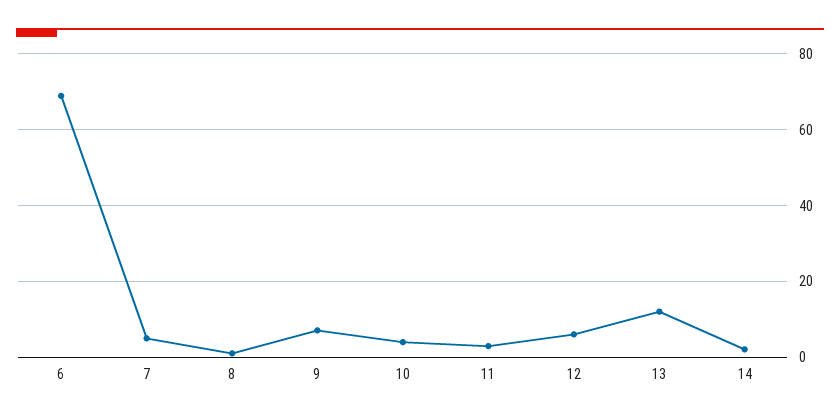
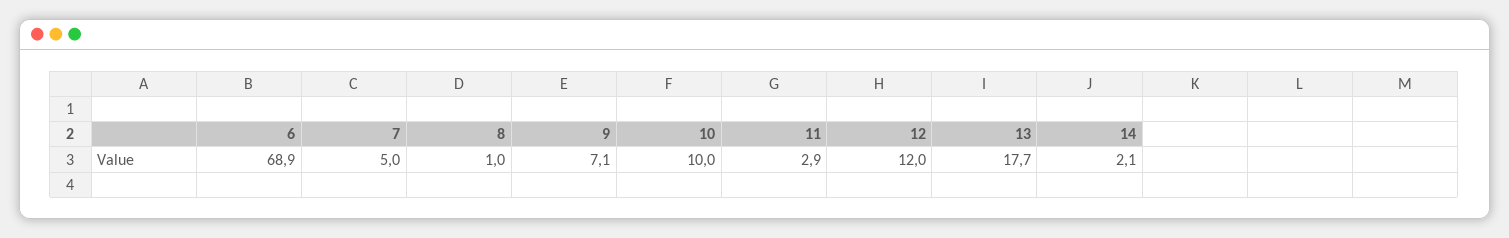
10: 4 -> 10
12: 6 -> 12
13: 12 -> 17.7

